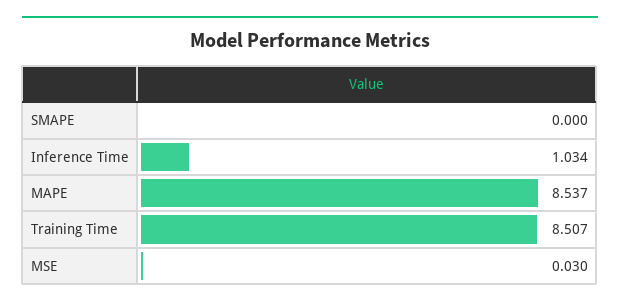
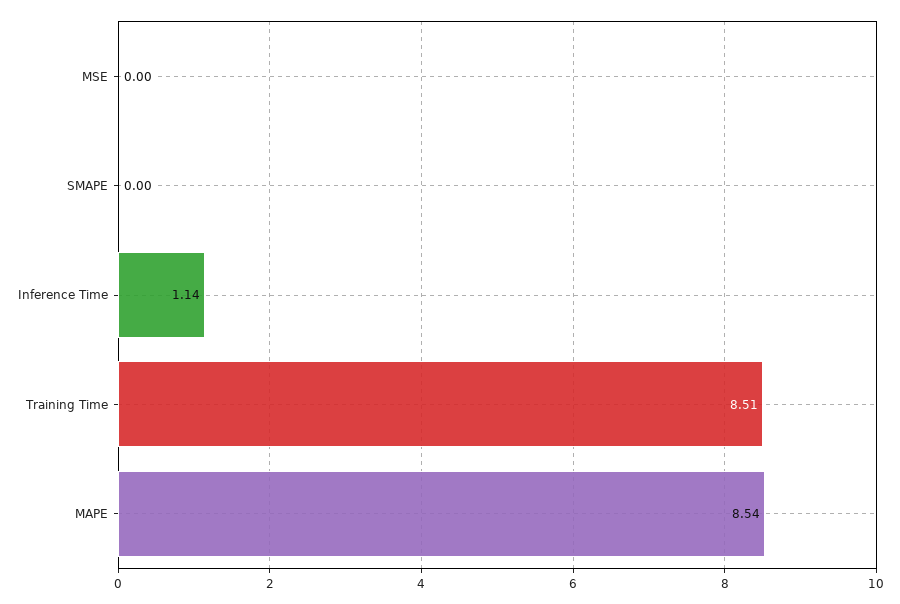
Inference Time: 1.034 -> 1.14
MSE: 0.03 -> 0

